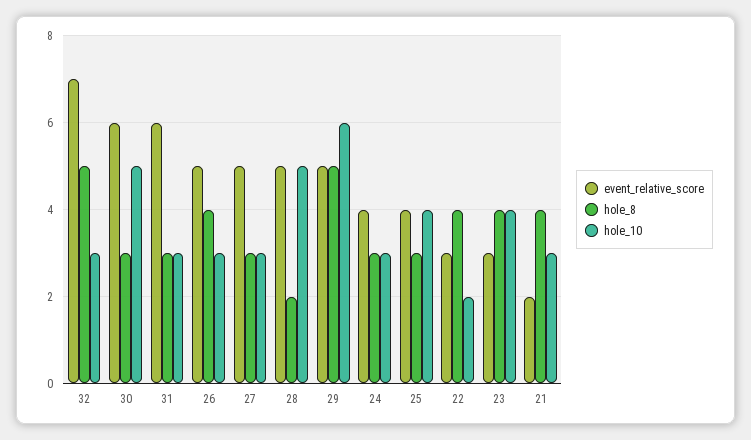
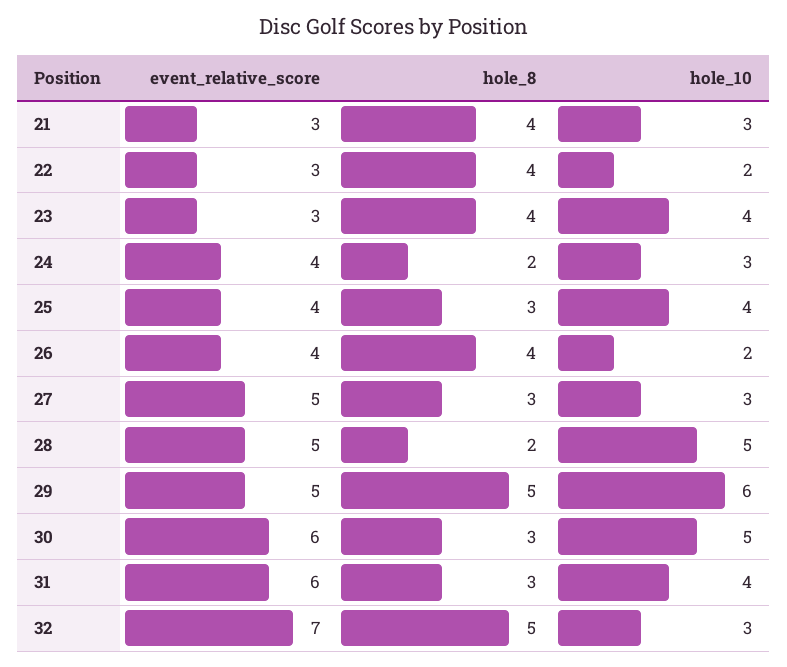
hole_10, 31: 3 -> 4
event_relative_score, 26: 5 -> 4
hole_10, 26: 3 -> 2
hole_8, 24: 3 -> 2
event_relative_score, 21: 2 -> 3

